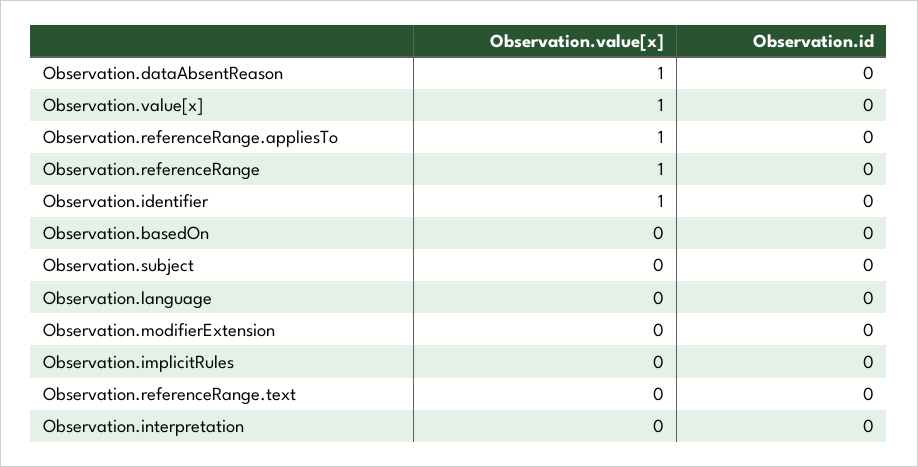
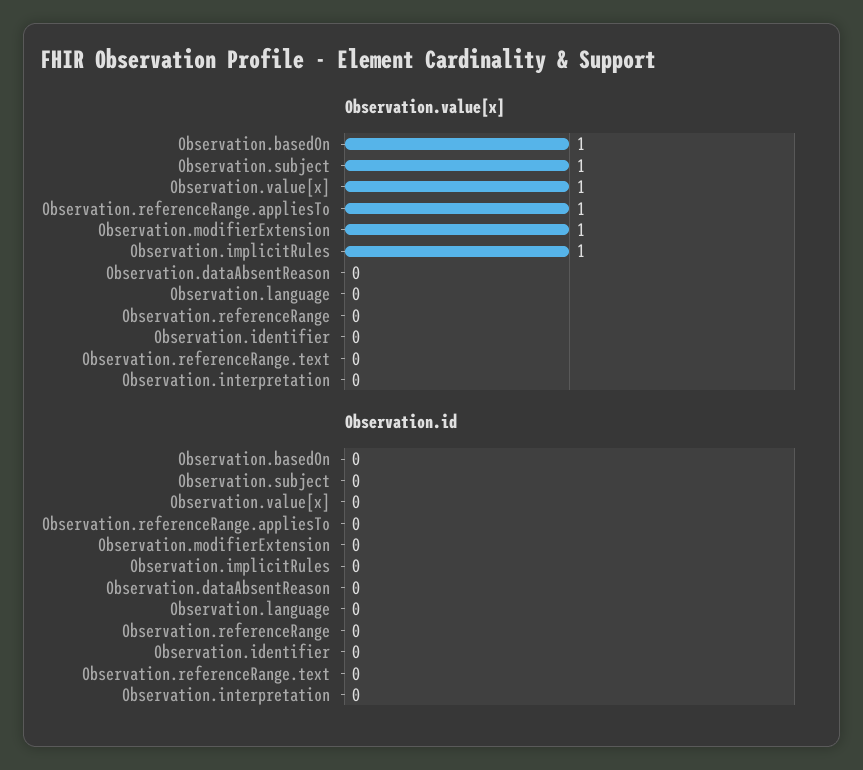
Observation.value[x], Observation.dataAbsentReason: 1 -> 0
Observation.value[x], Observation.referenceRange: 1 -> 0
Observation.value[x], Observation.identifier: 1 -> 0
Observation.value[x], Observation.basedOn: 0 -> 1
Observation.value[x], Observation.subject: 0 -> 1
Observation.value[x], Observation.modifierExtension: 0 -> 1
Observation.value[x], Observation.implicitRules: 0 -> 1

